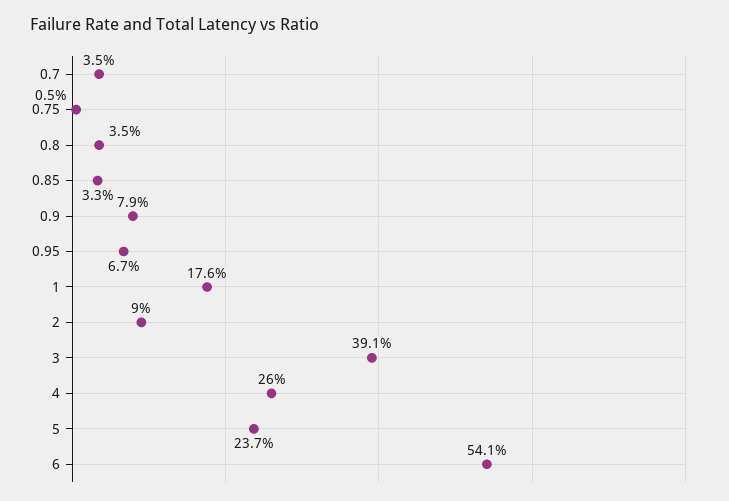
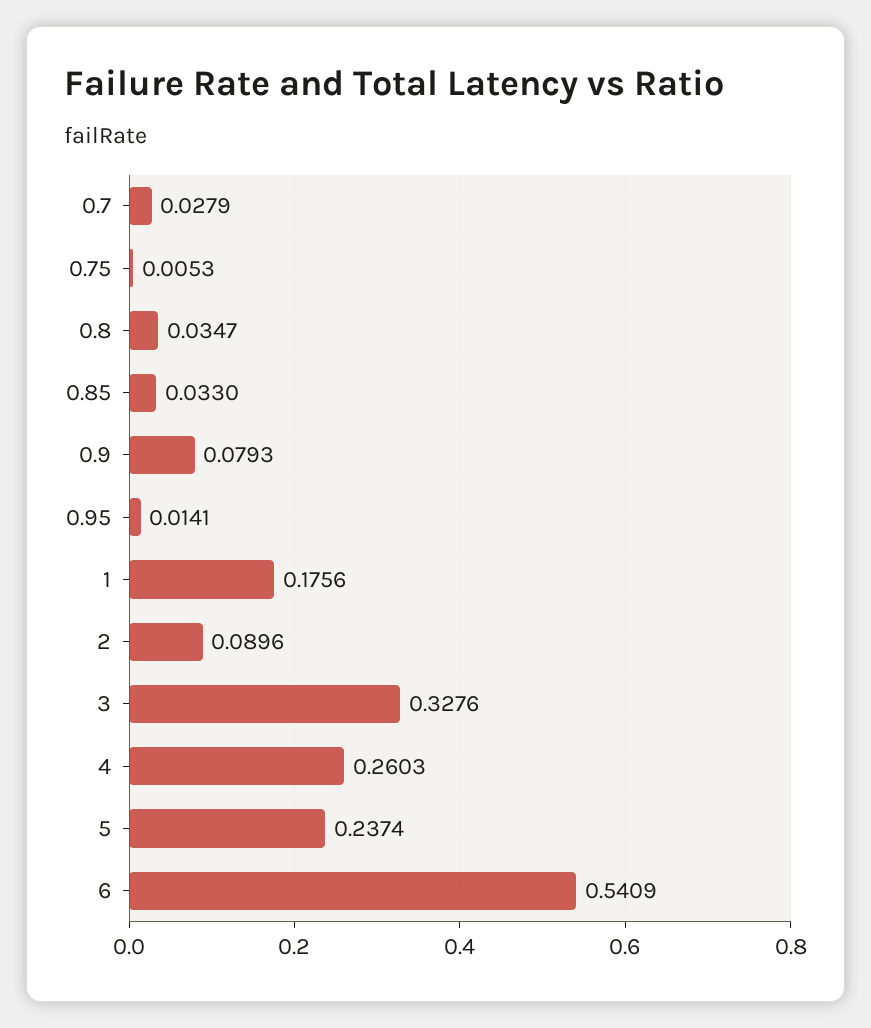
0.7: 0.035 -> 0.0279
0.95: 0.067 -> 0.0141
3: 0.391 -> 0.3276

